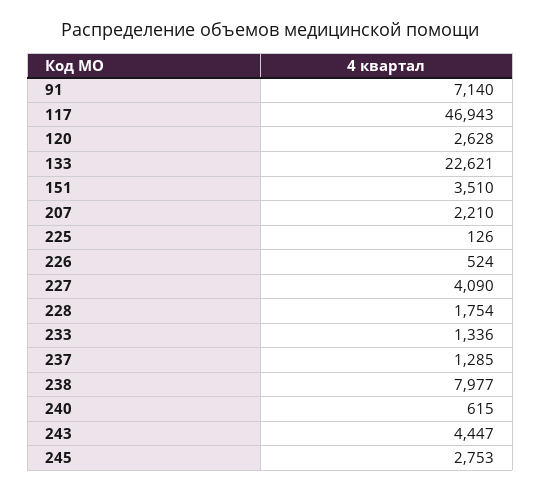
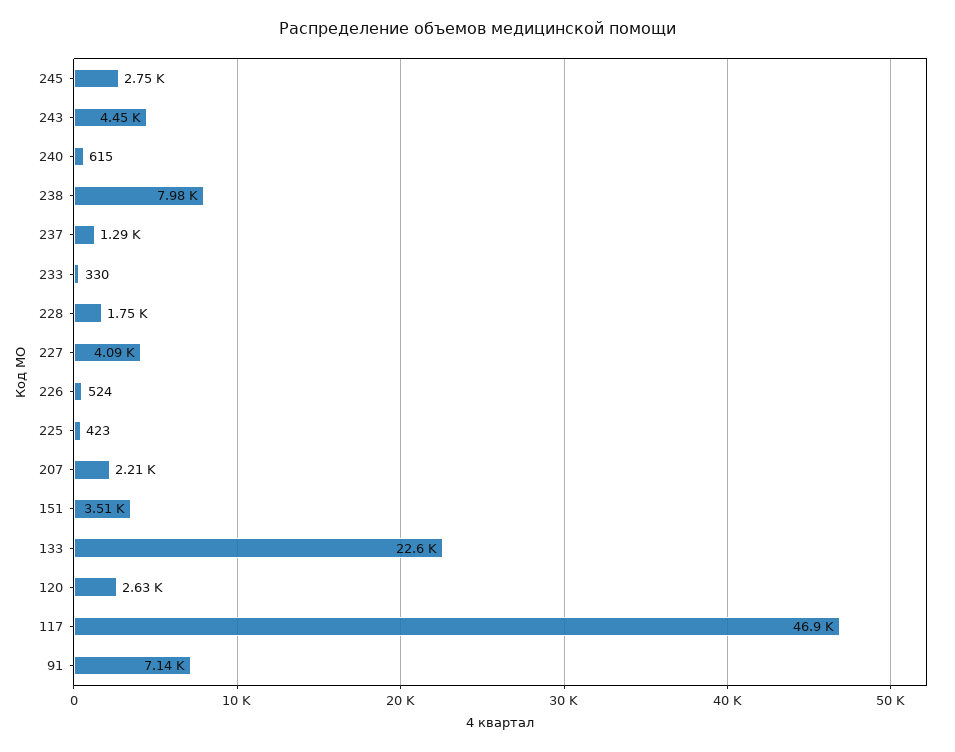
225: 126 -> 423
233: 1336 -> 330

